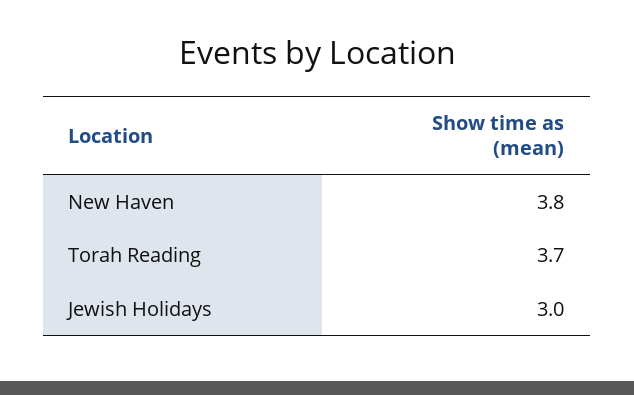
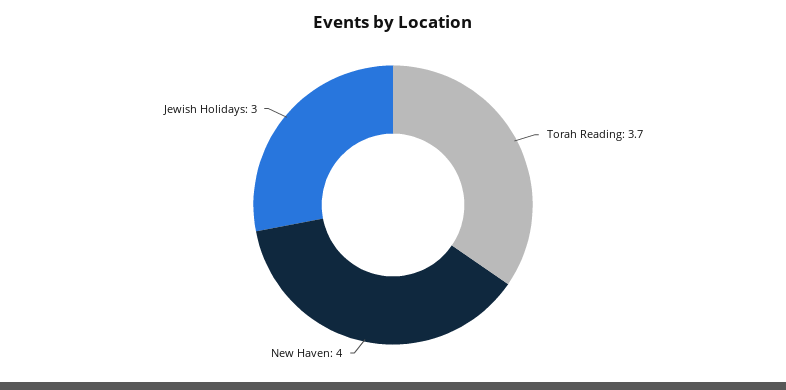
New Haven: 3.8 -> 4

